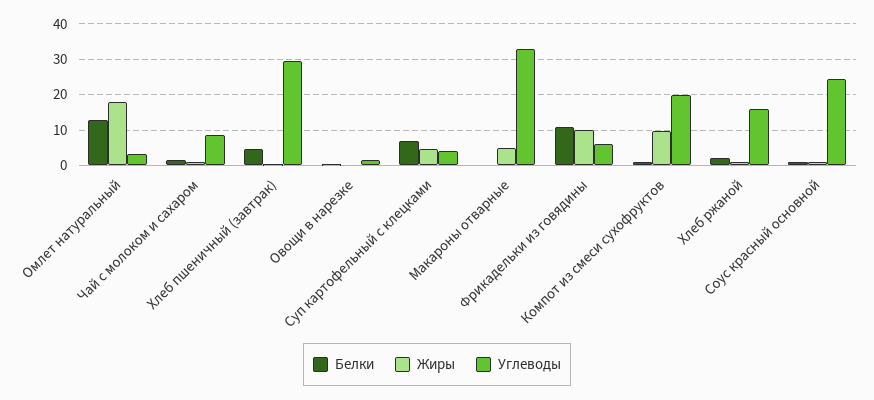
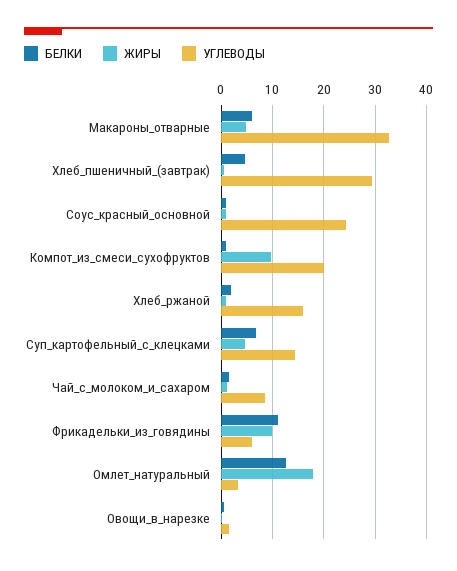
Углеводы, Суп картофельный с клецками: 4 -> 14
Белки, Макароны отварные: 0 -> 6

